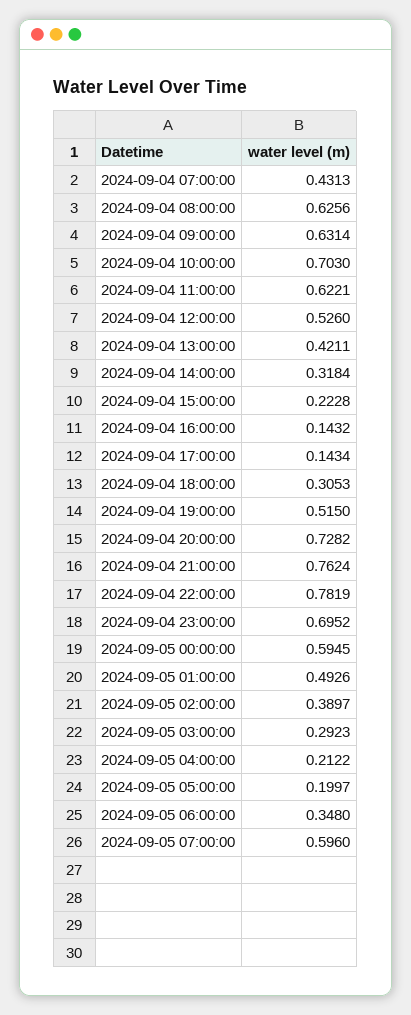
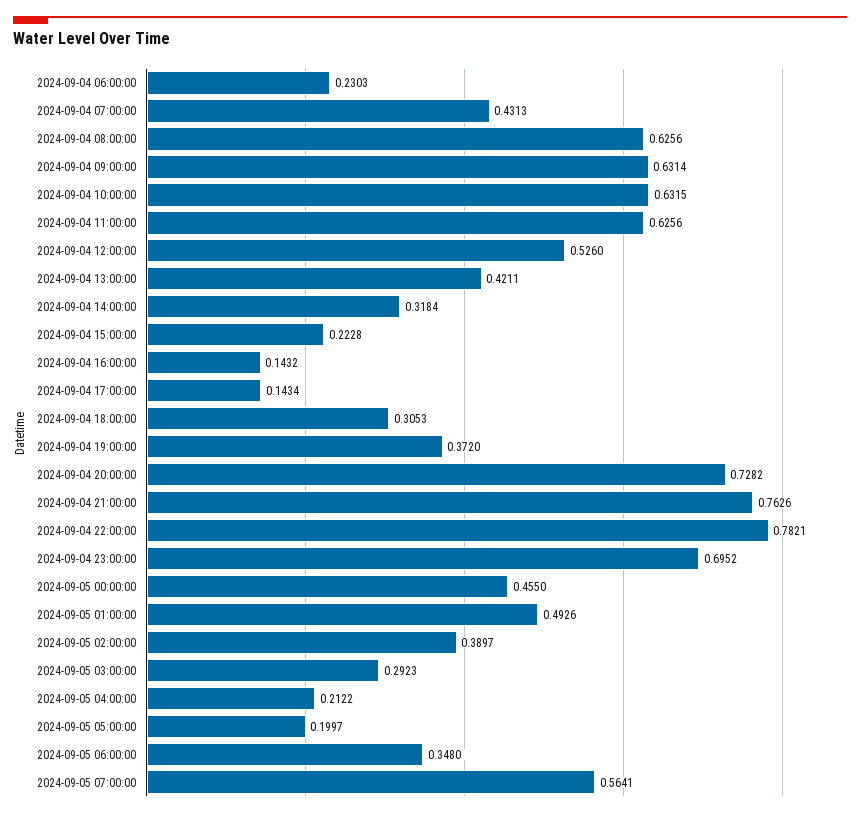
2024-09-04 10:00:00: 0.703 -> 0.6315
2024-09-04 11:00:00: 0.6221 -> 0.6256
2024-09-04 19:00:00: 0.515 -> 0.372
2024-09-04 21:00:00: 0.7624 -> 0.7626
2024-09-04 22:00:00: 0.7819 -> 0.7821
2024-09-05 00:00:00: 0.5945 -> 0.455
2024-09-05 07:00:00: 0.596 -> 0.5641
2024-09-04 06:00:00: none -> 0.2303

